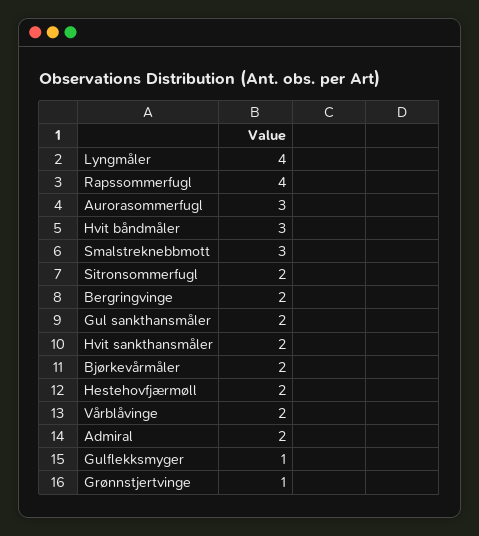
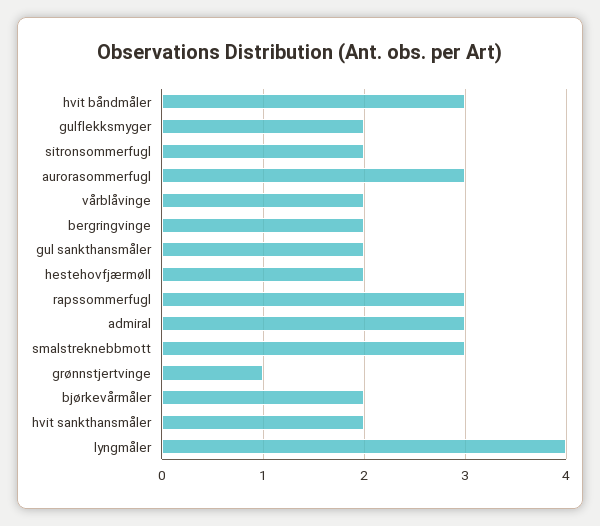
Rapssommerfugl: 4 -> 3
Admiral: 2 -> 3
Gulflekksmyger: 1 -> 2

